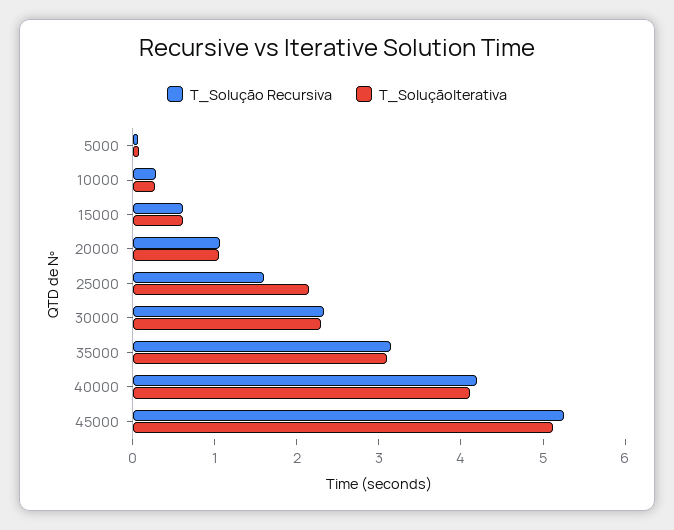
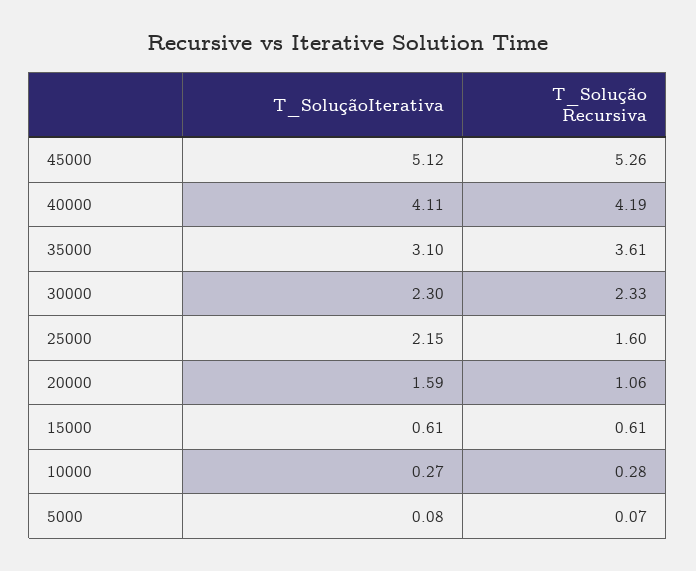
T_SoluçãoIterativa, 20000: 1 -> 1.59
T_Solução Recursiva, 35000: 3.2 -> 3.61

